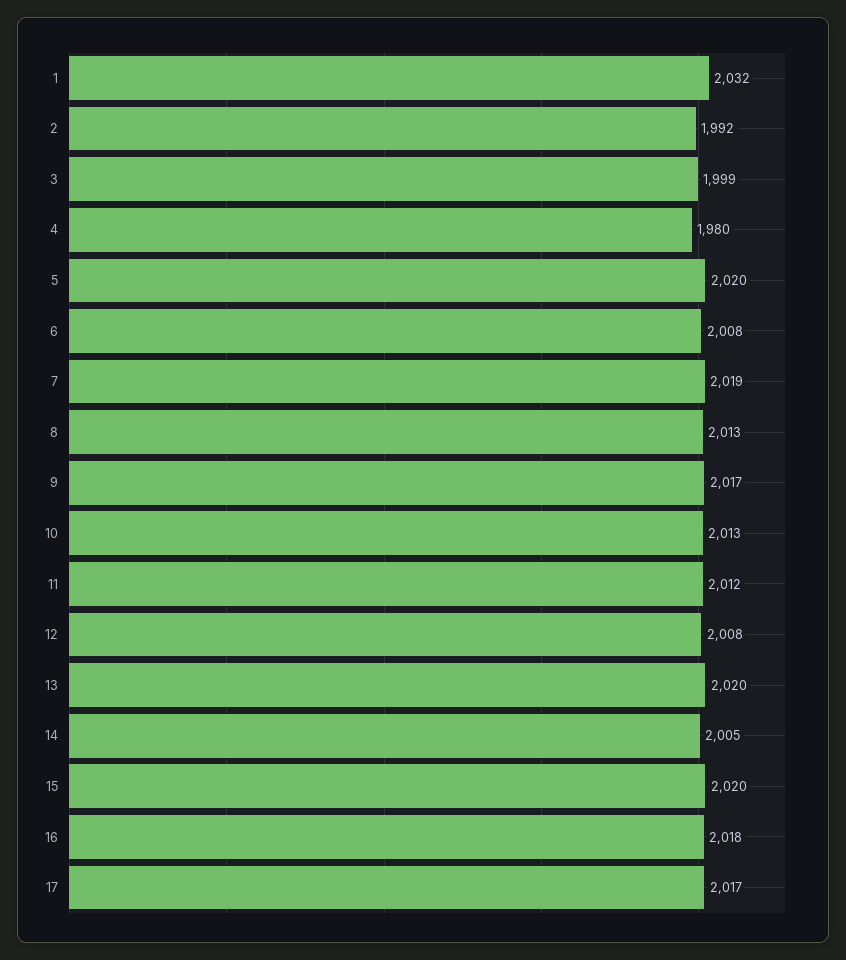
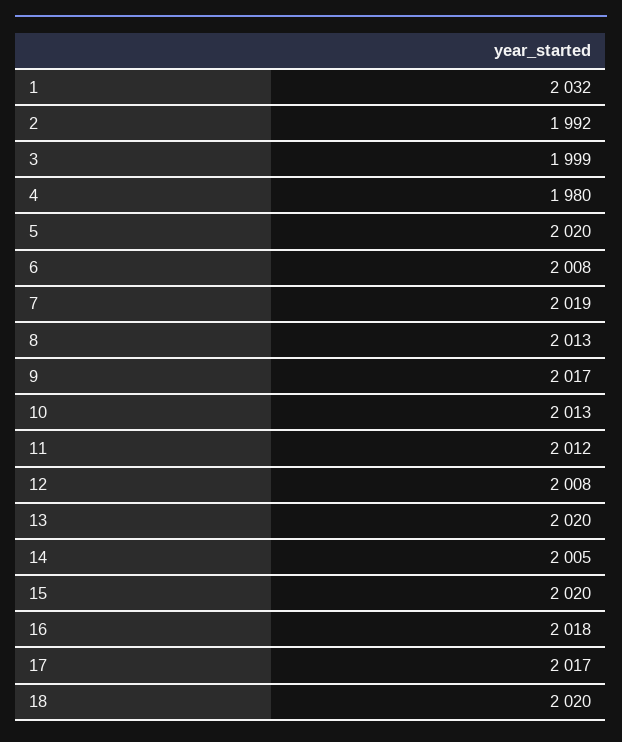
18: none -> 2020

